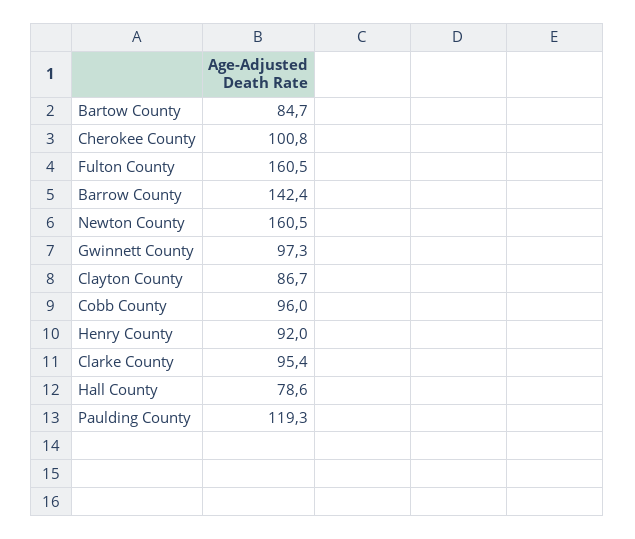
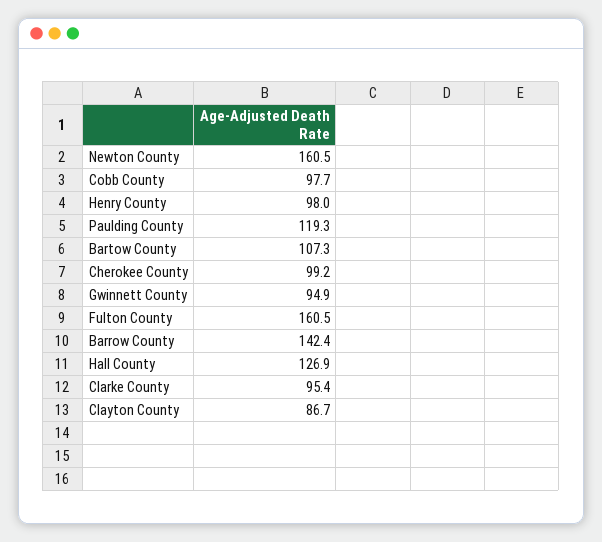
Bartow County: 84.7 -> 107.3
Cherokee County: 100.8 -> 99.2
Gwinnett County: 97.3 -> 94.9
Cobb County: 96 -> 97.7
Henry County: 92 -> 98
Hall County: 78.6 -> 126.9

